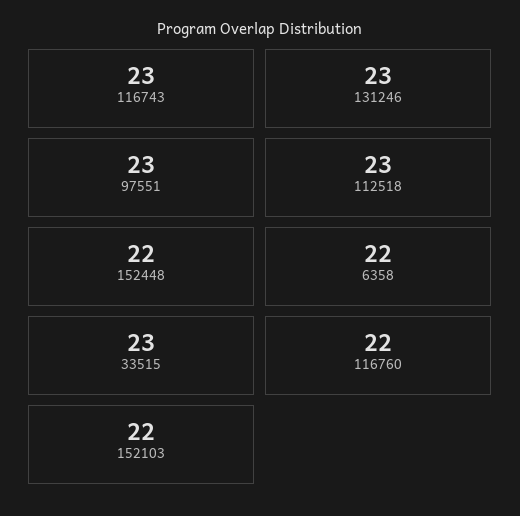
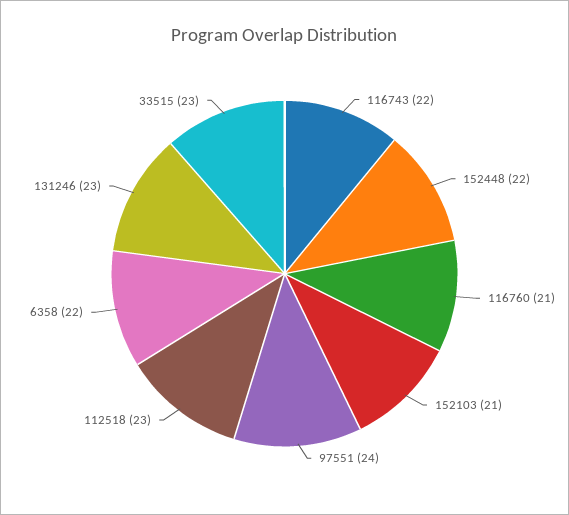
116743: 23 -> 22
97551: 23 -> 24
116760: 22 -> 21
152103: 22 -> 21

